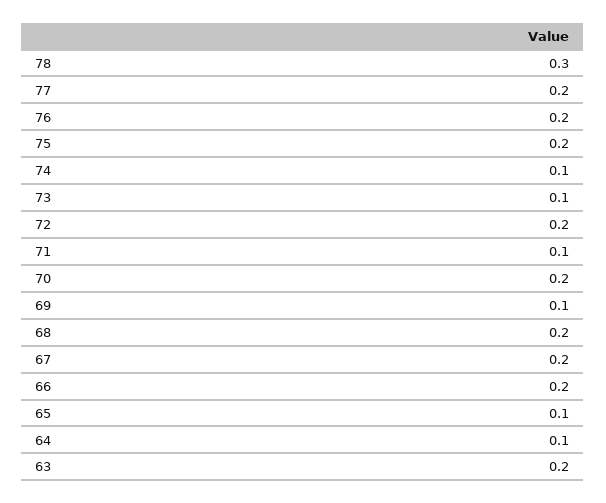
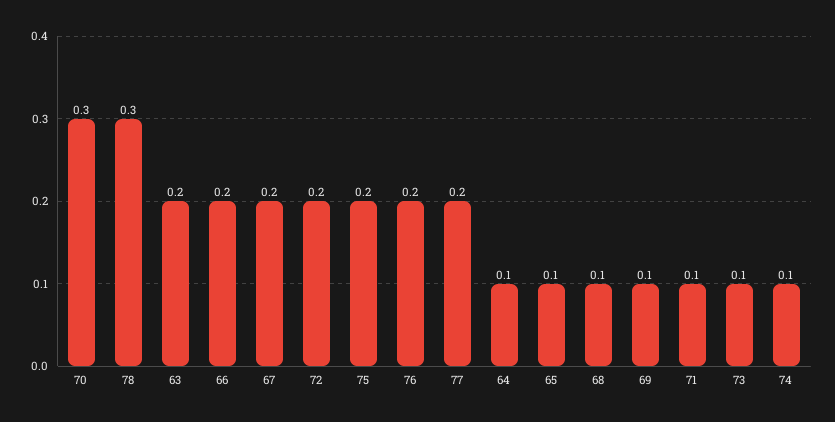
70: 0.2 -> 0.3
68: 0.2 -> 0.1

